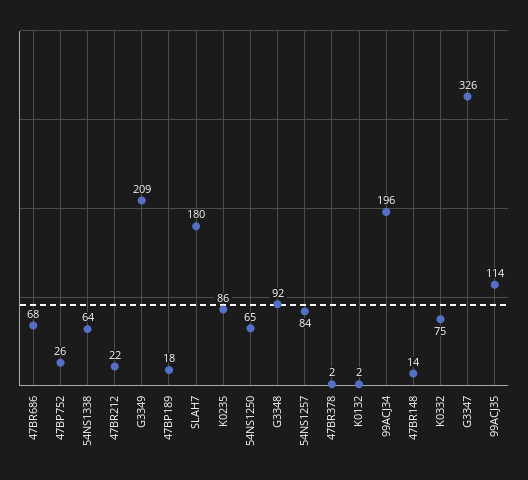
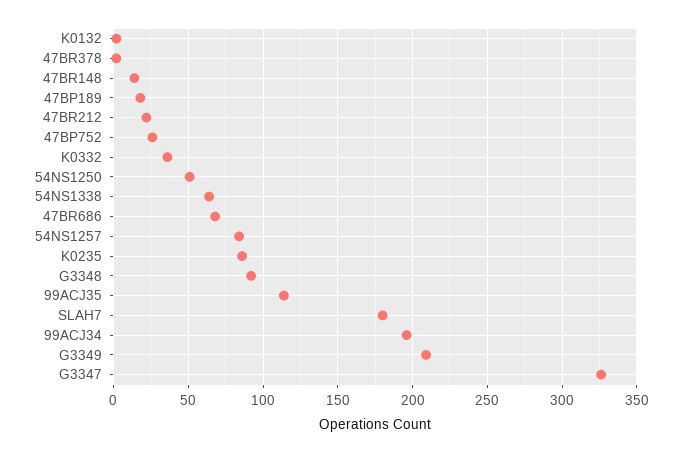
54NS1250: 65 -> 50
K0332: 75 -> 35

